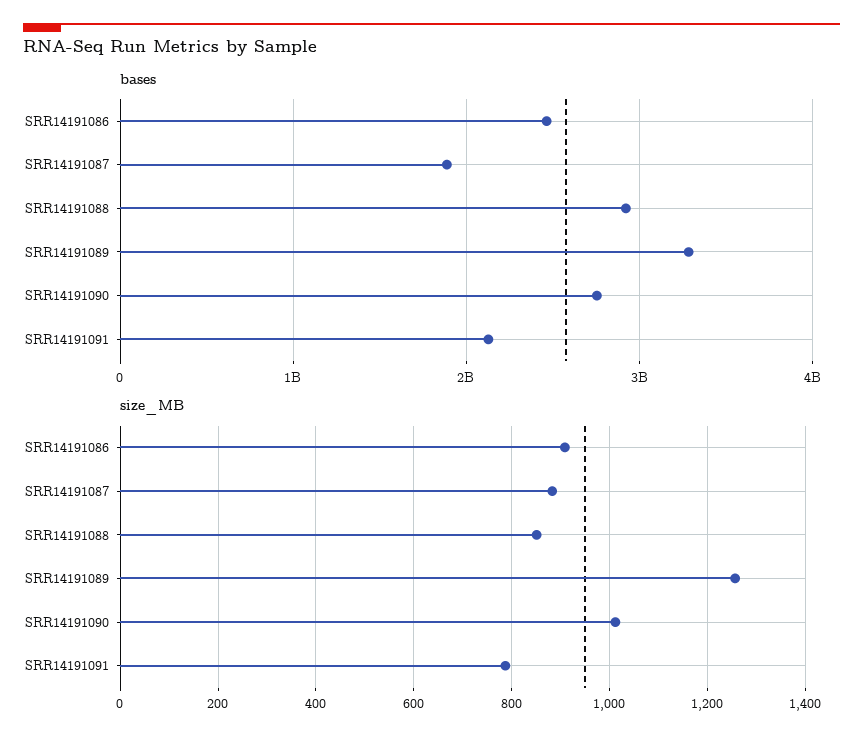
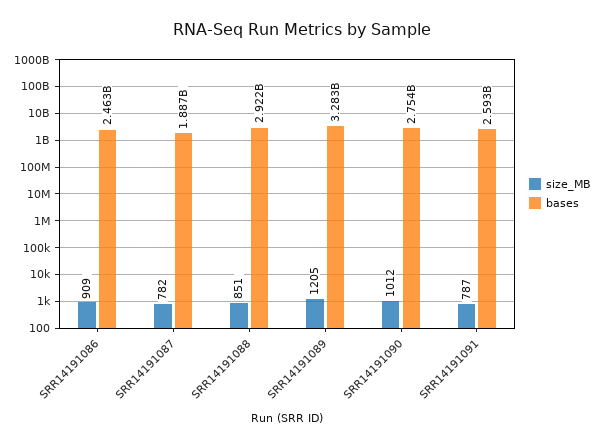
bases, SRR14191091: 2100000000 -> 2593000000
size_MB, SRR14191087: 880 -> 782
size_MB, SRR14191089: 1260 -> 1205

